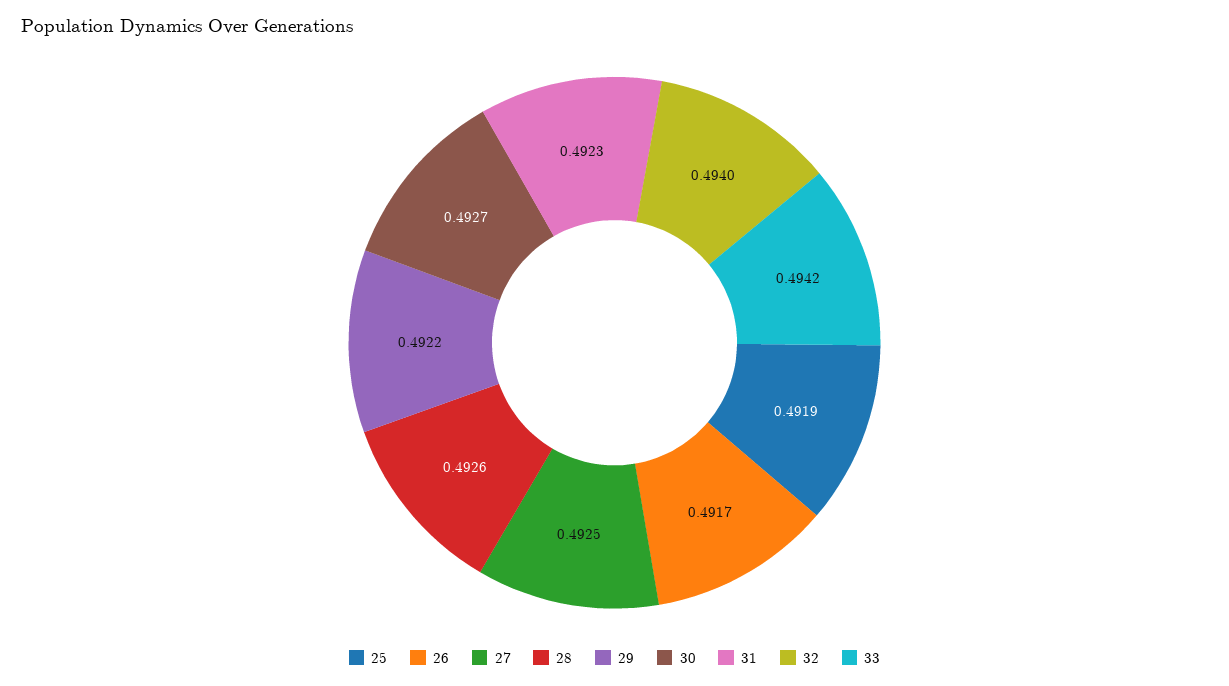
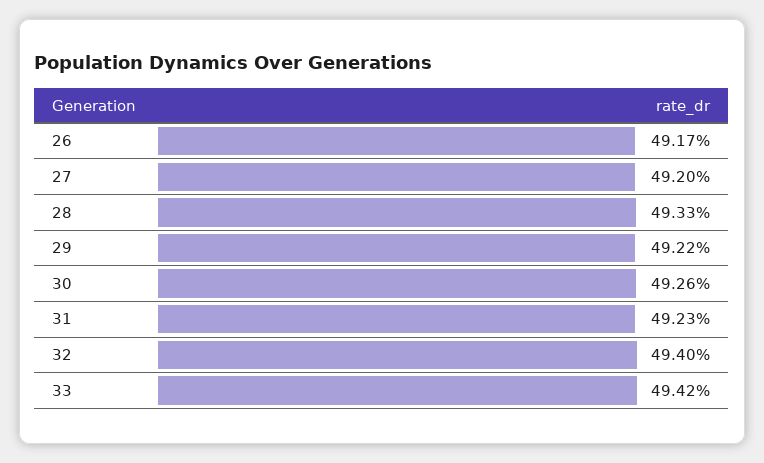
25: 0.4919 -> none
27: 0.4925 -> 0.492
28: 0.4926 -> 0.4933
30: 0.4927 -> 0.4926

